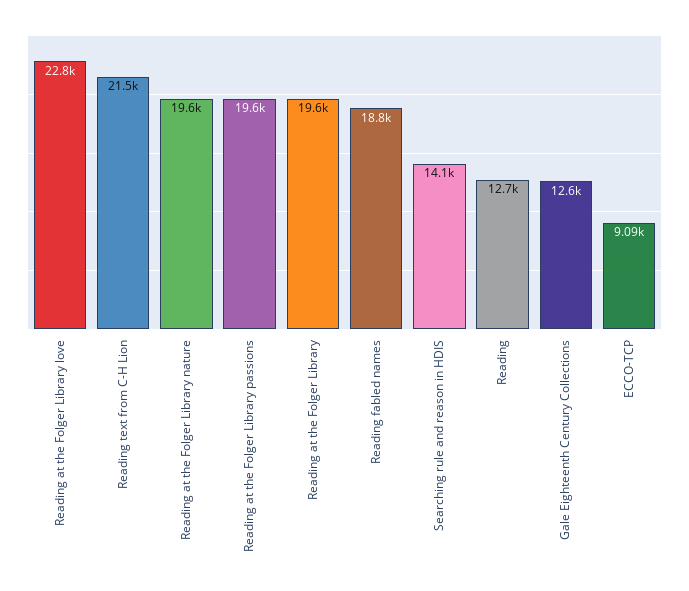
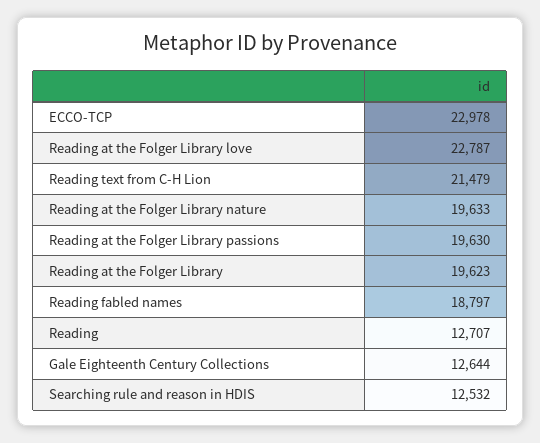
Searching rule and reason in HDIS: 14100 -> 12532
ECCO-TCP: 9090 -> 22978

